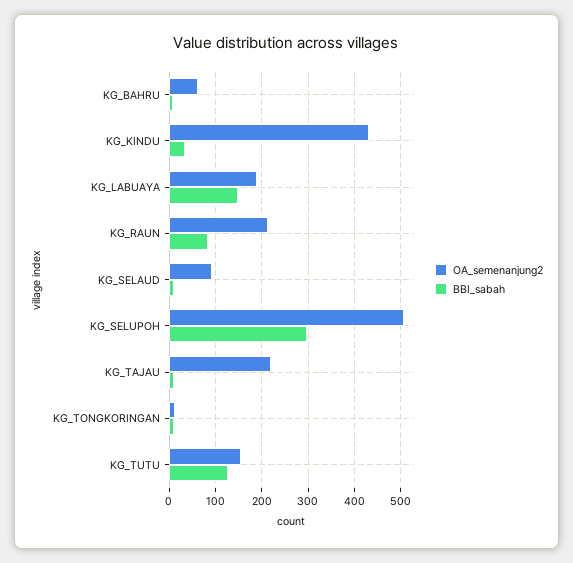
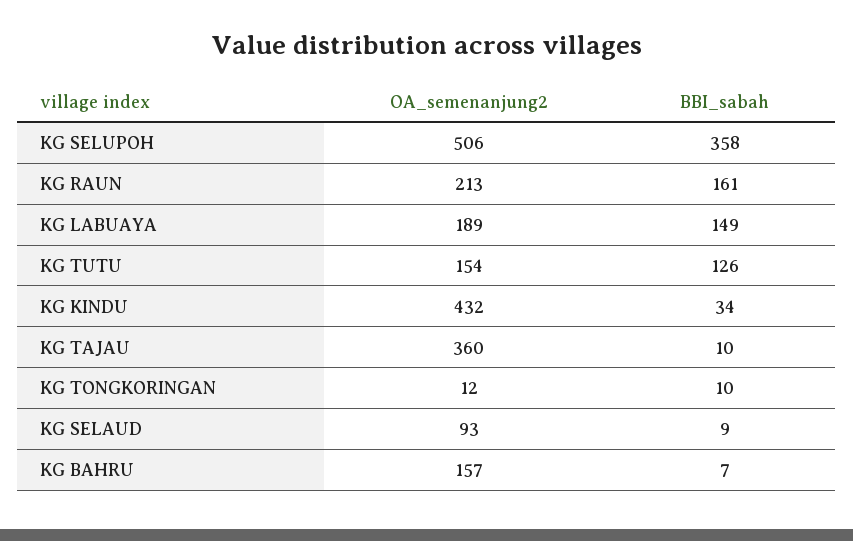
OA_semenanjung2, KG_BAHRU: 60 -> 157
BBI_sabah, KG_RAUN: 80 -> 161
BBI_sabah, KG_SELUPOH: 300 -> 358
OA_semenanjung2, KG_TAJAU: 220 -> 360

